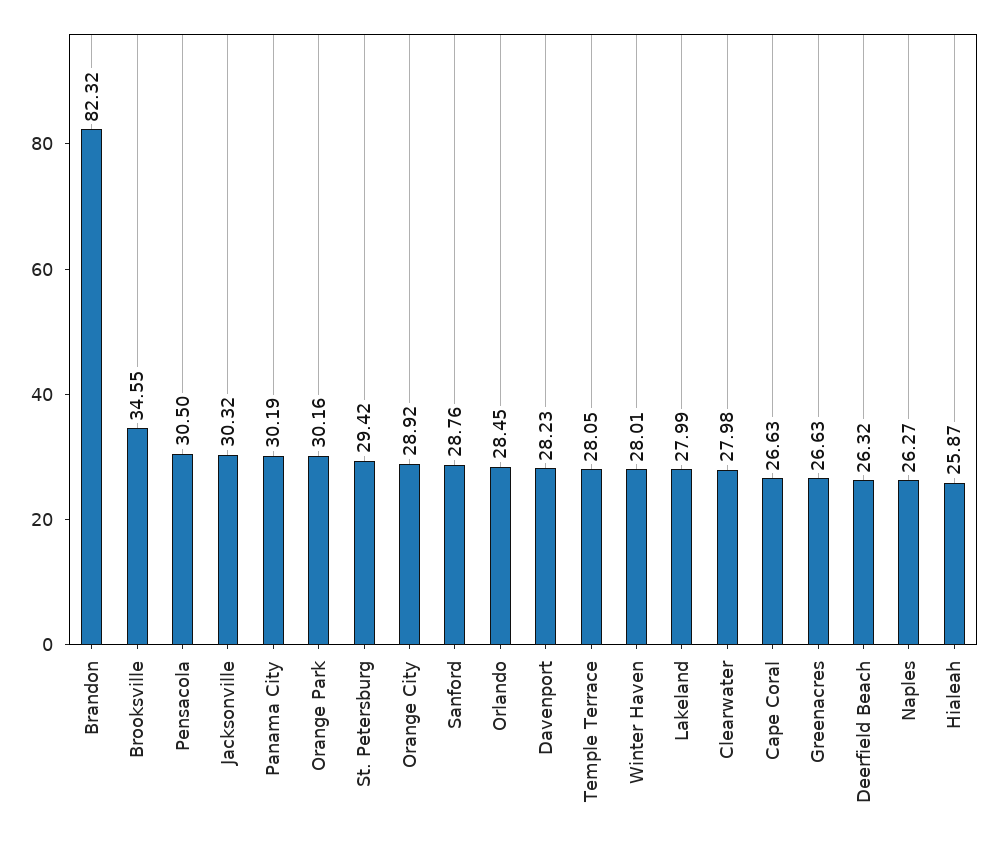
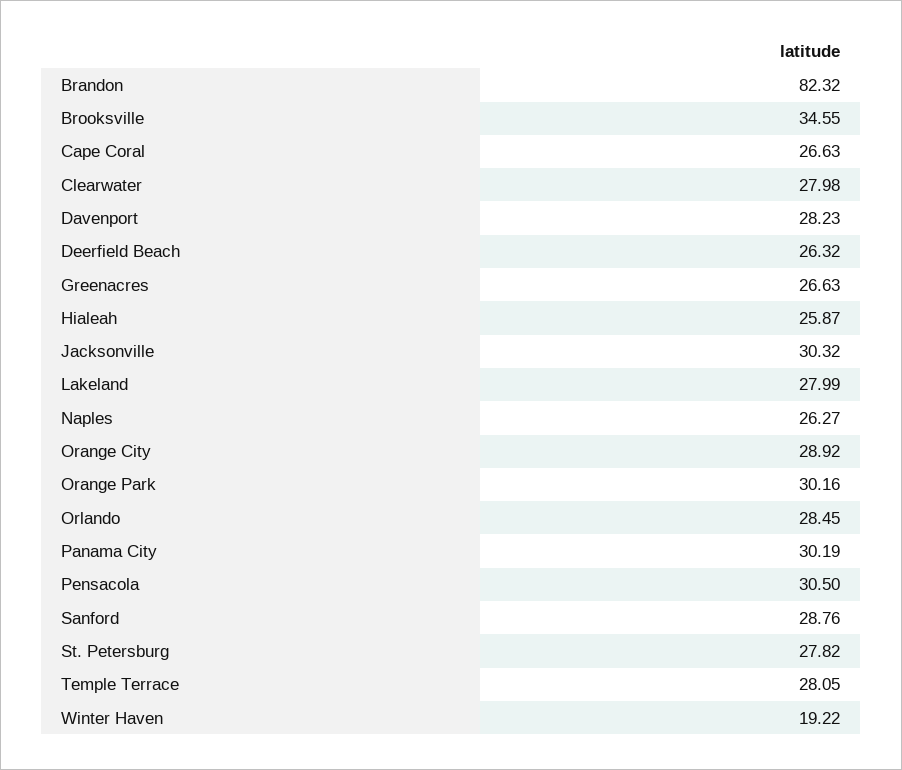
St. Petersburg: 29.42 -> 27.82
Winter Haven: 28.01 -> 19.22

